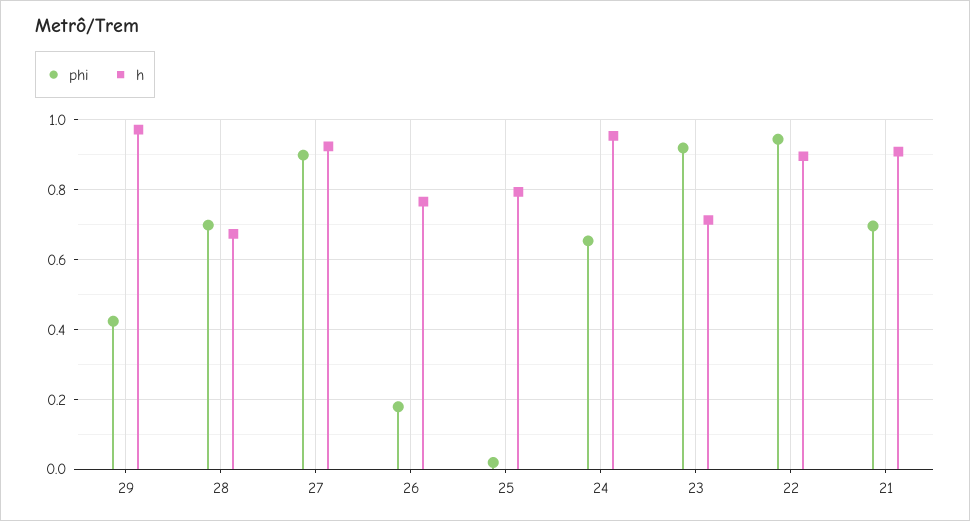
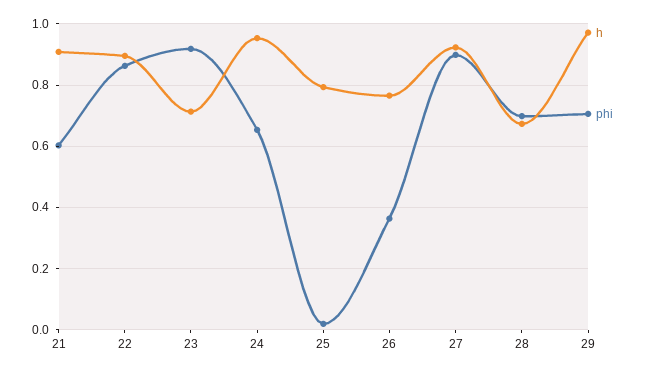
phi, 29: 0.42 -> 0.7
phi, 26: 0.18 -> 0.36
phi, 22: 0.94 -> 0.86
phi, 21: 0.7 -> 0.6

